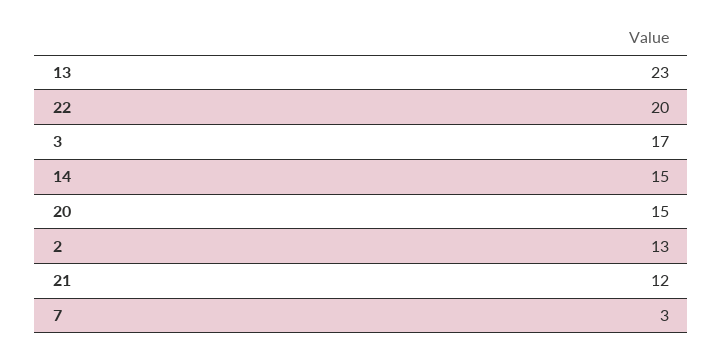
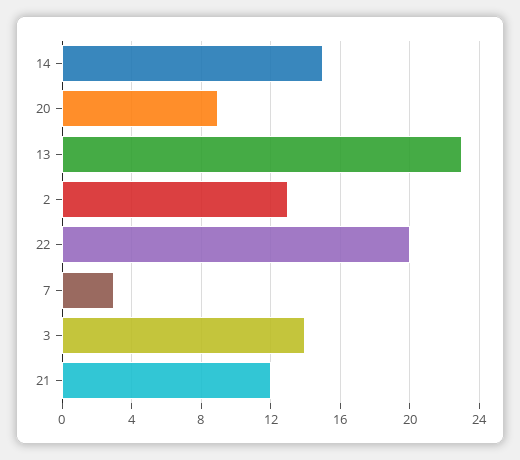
3: 17 -> 14
20: 15 -> 9

